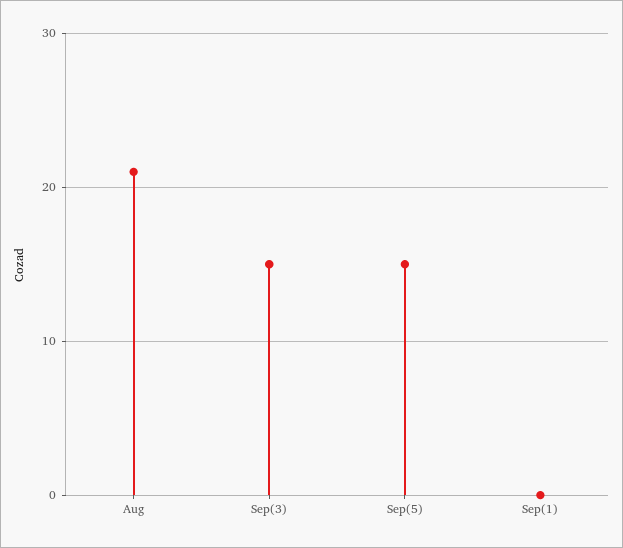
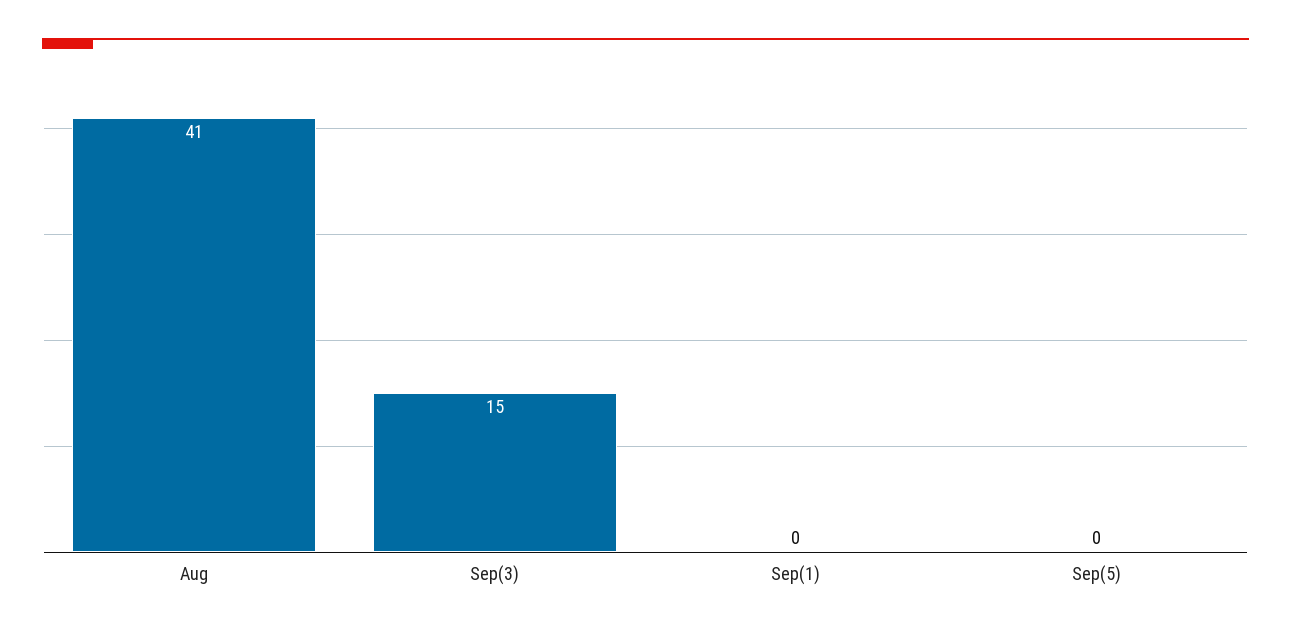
Aug: 21 -> 41
Sep(5): 15 -> 0

